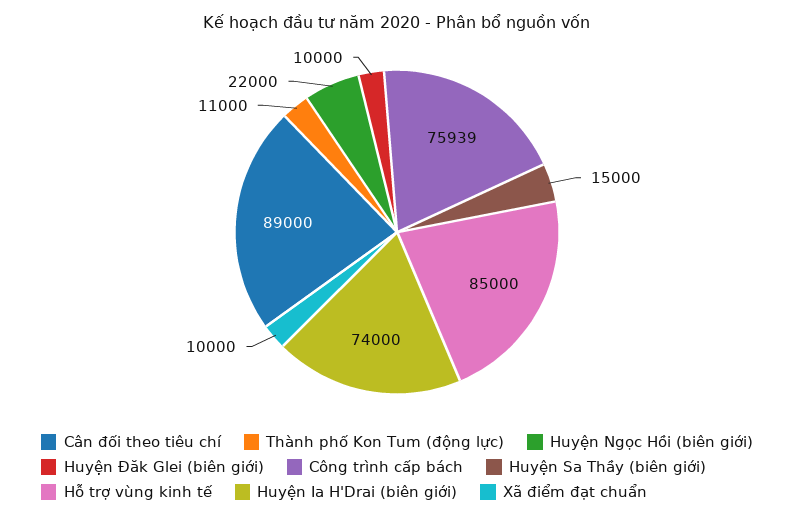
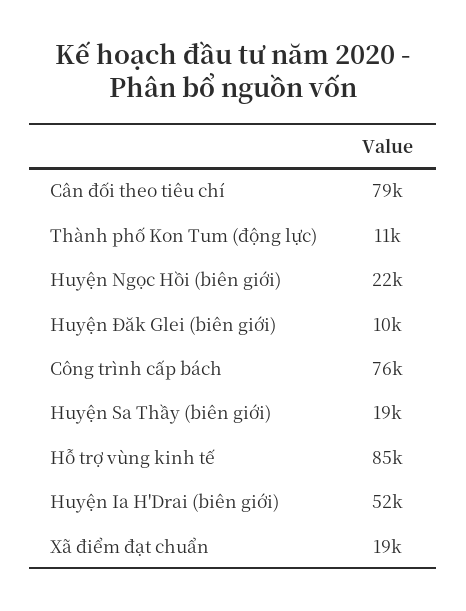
Cân đối theo tiêu chí: 89000 -> 79000
Huyện Sa Thầy (biên giới): 15000 -> 19000
Huyện Ia H'Drai (biên giới): 74000 -> 52000
Xã điểm đạt chuẩn: 10000 -> 19000

